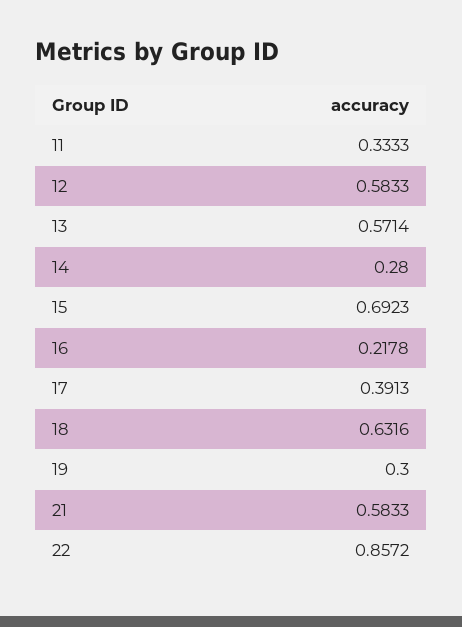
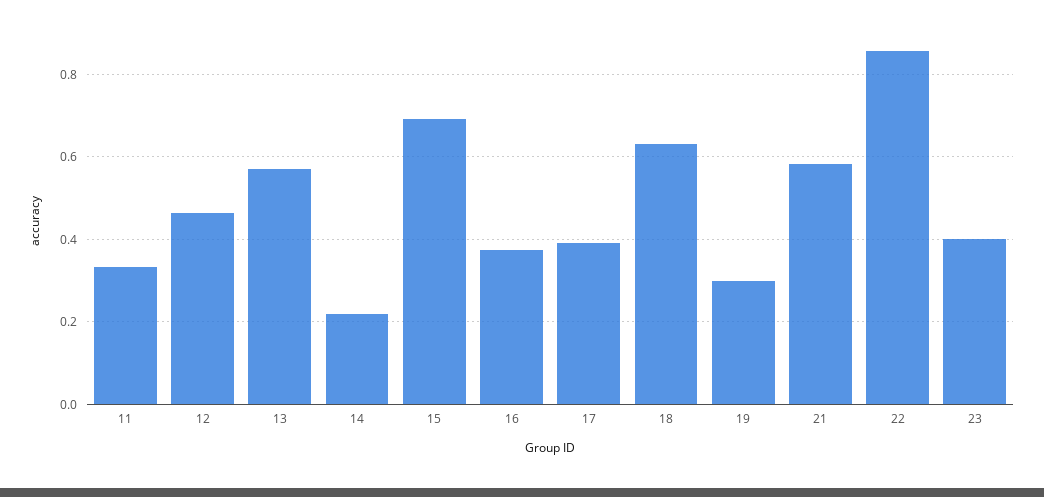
12: 0.5833 -> 0.46
14: 0.28 -> 0.22
16: 0.2178 -> 0.38
23: none -> 0.4

